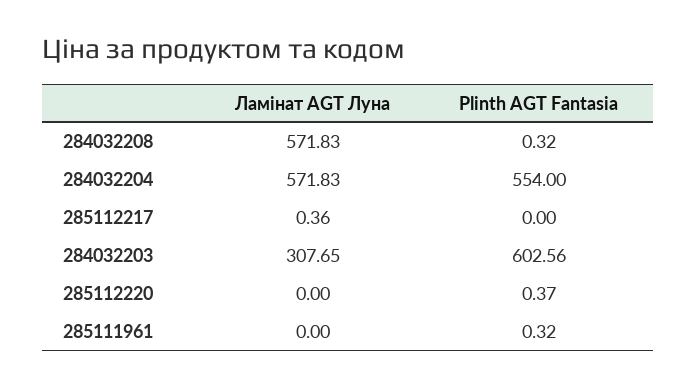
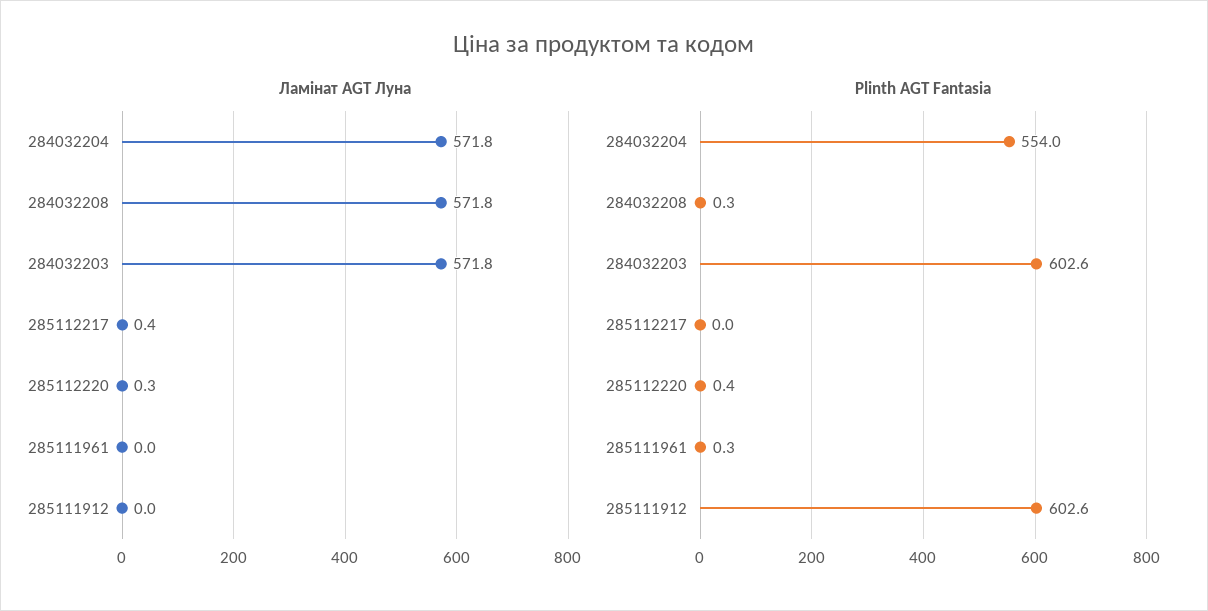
Ламінат AGT Луна, 284032203: 307.65 -> 571.8
Ламінат AGT Луна, 285112220: 0 -> 0.3
Ламінат AGT Луна, 285111912: none -> 0
Plinth AGT Fantasia, 285111912: none -> 602.6

